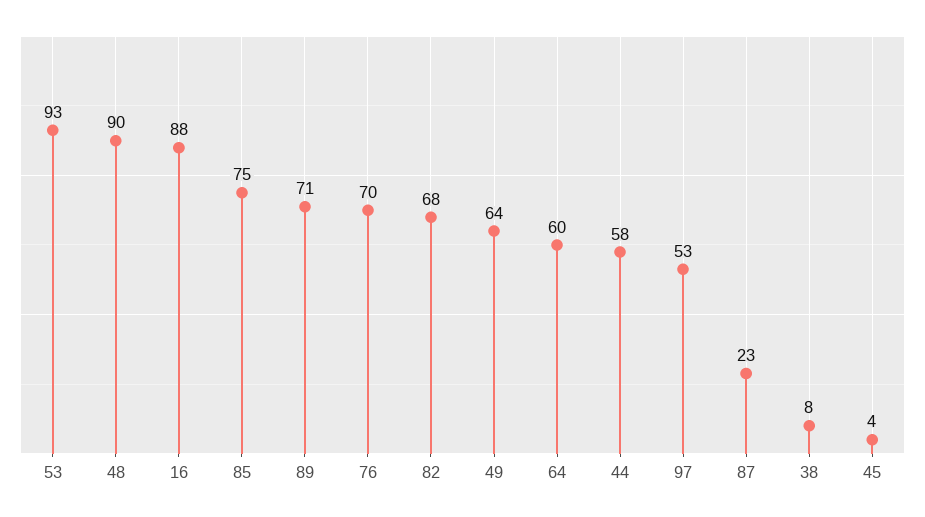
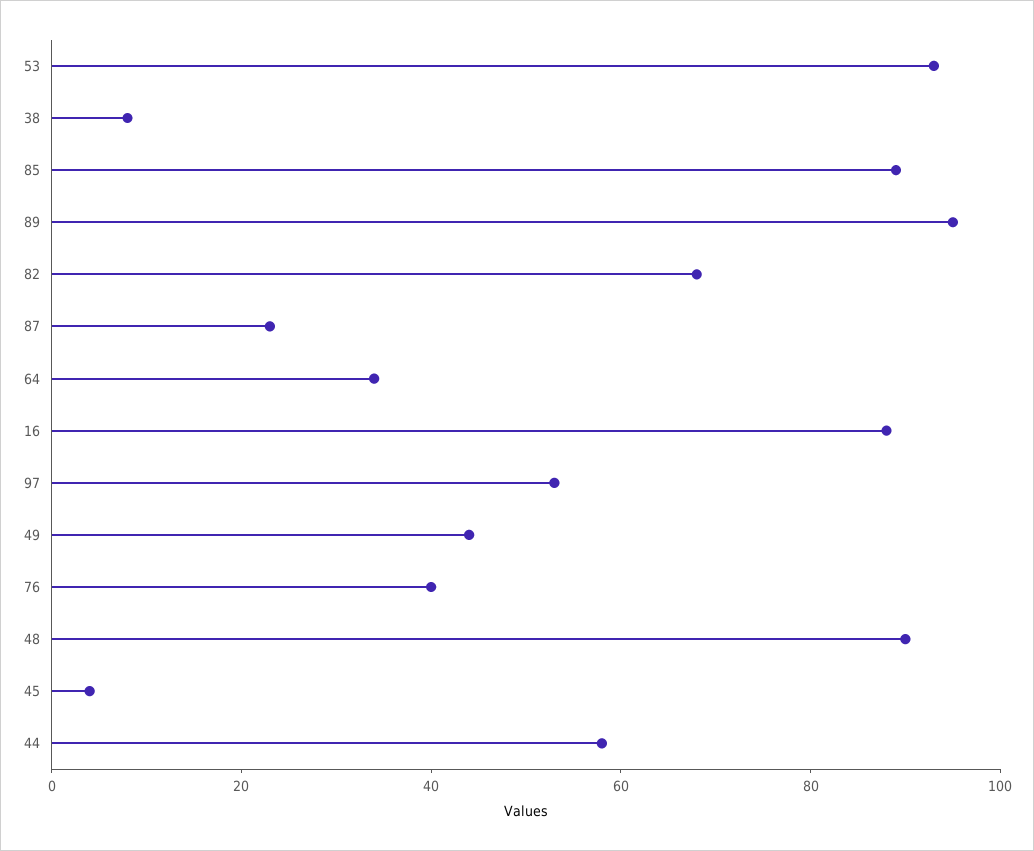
85: 75 -> 90
89: 71 -> 95
76: 70 -> 40
49: 64 -> 45
64: 60 -> 35

